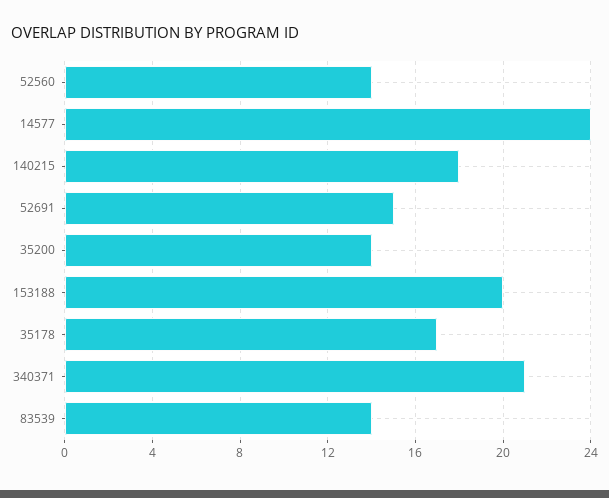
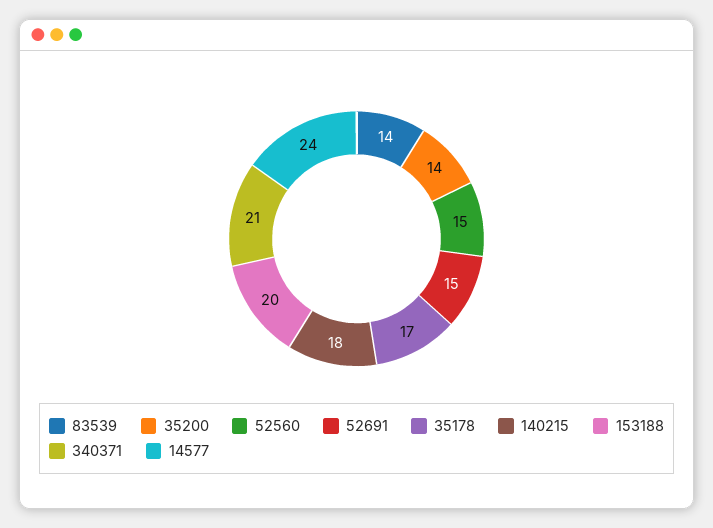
52560: 14 -> 15

